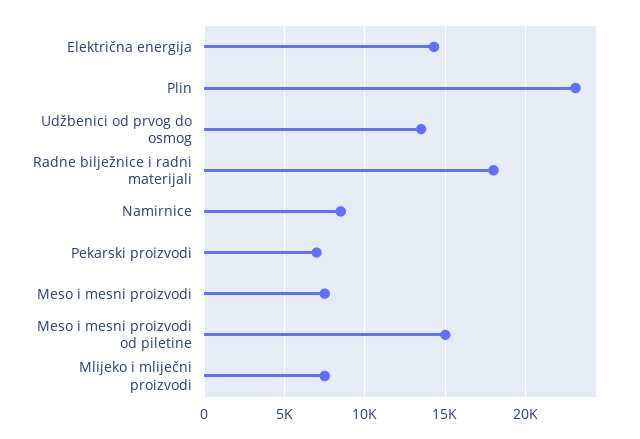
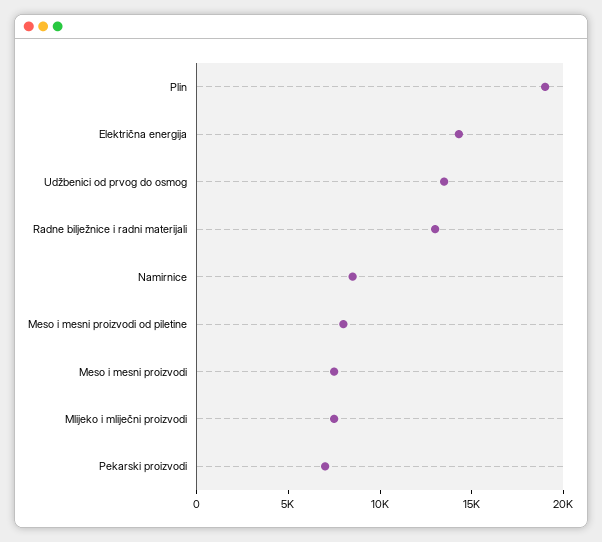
Plin: 23000 -> 19000
Radne bilježnice i radni materijali: 18000 -> 13000
Meso i mesni proizvodi od piletine: 15000 -> 8000

